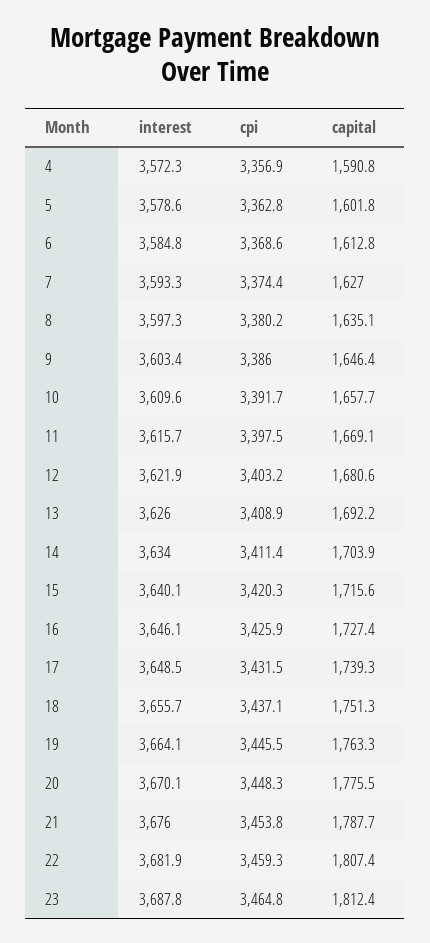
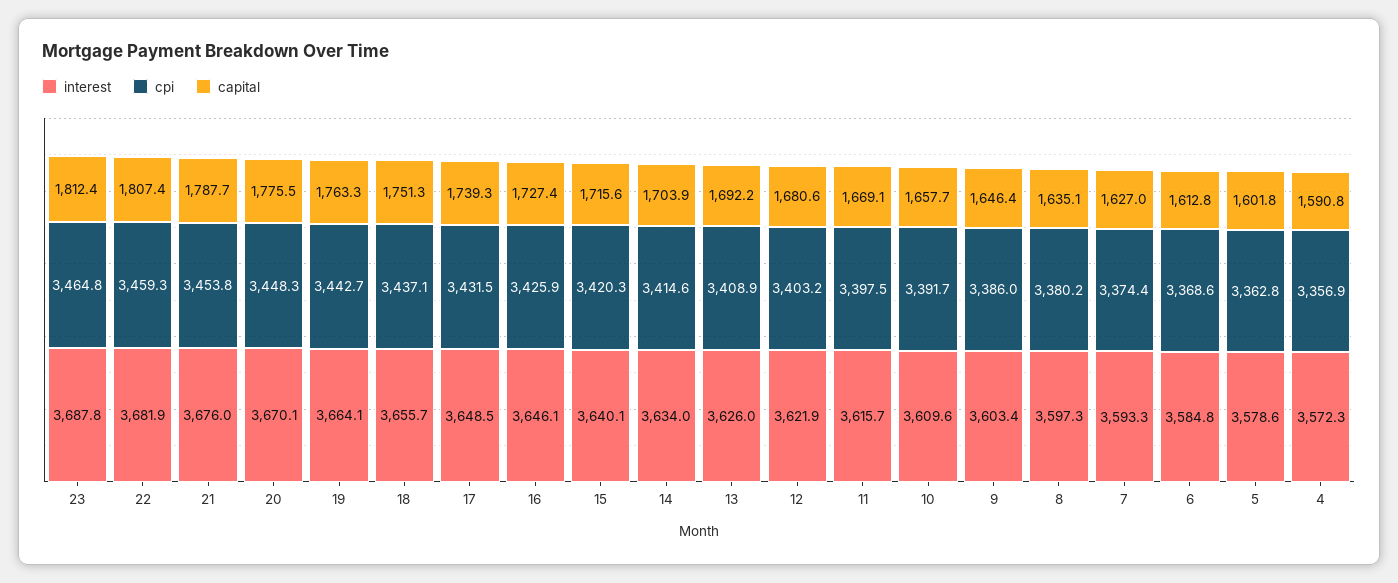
cpi, 14: 3411.4 -> 3414.6
cpi, 19: 3445.5 -> 3442.7

